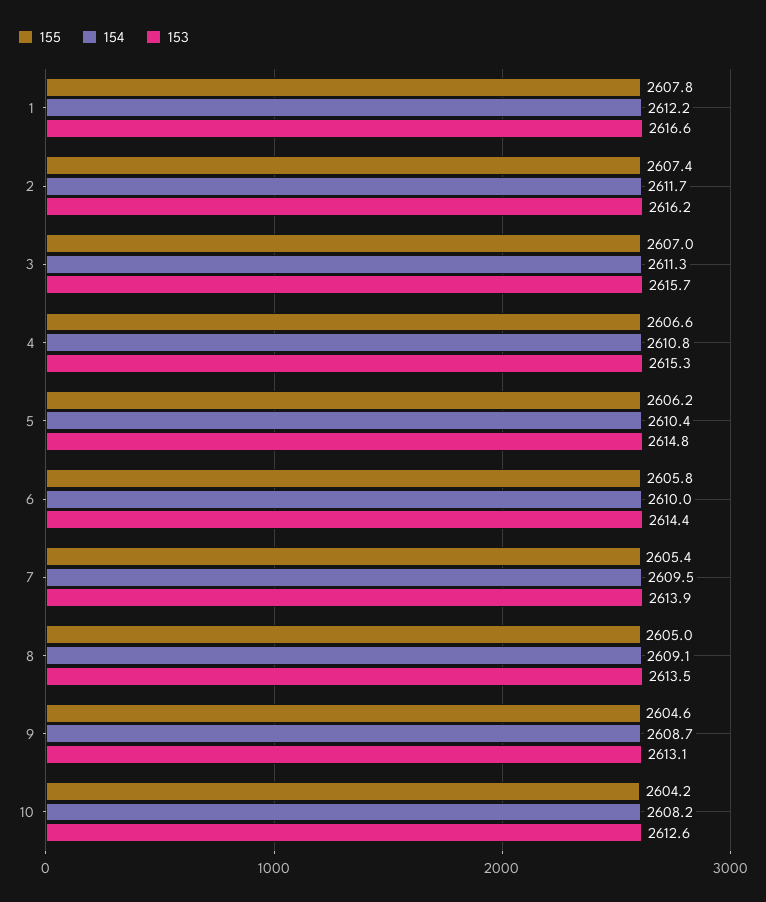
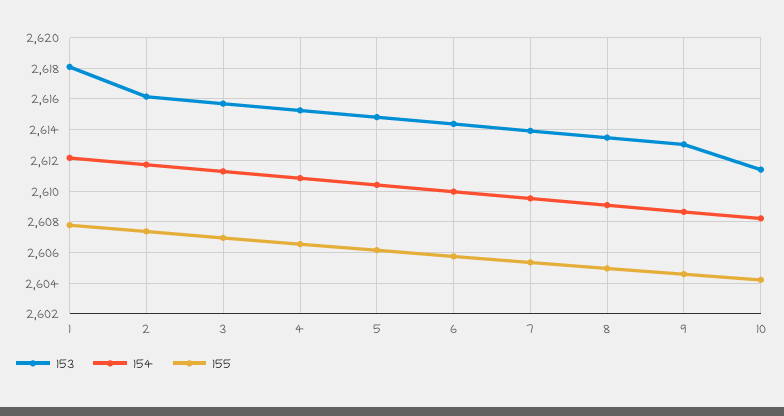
153, 1: 2616.6 -> 2618
153, 10: 2612.6 -> 2611.5

